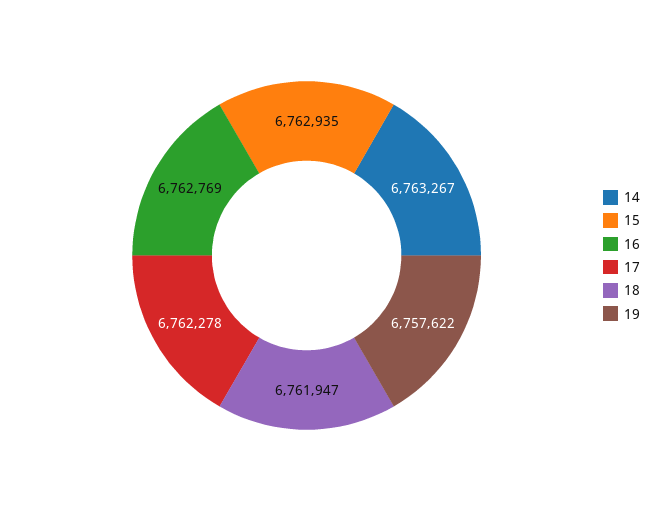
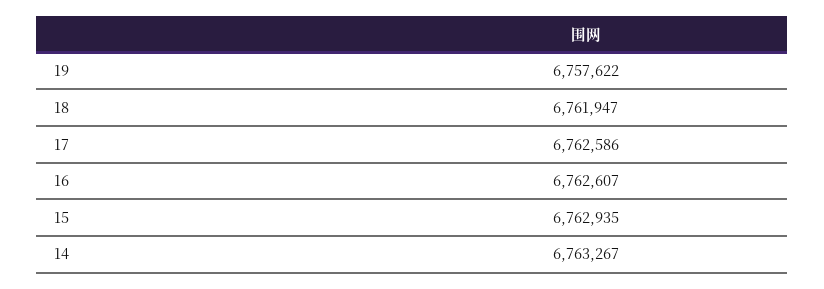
16: 6762769 -> 6762607
17: 6762278 -> 6762586

